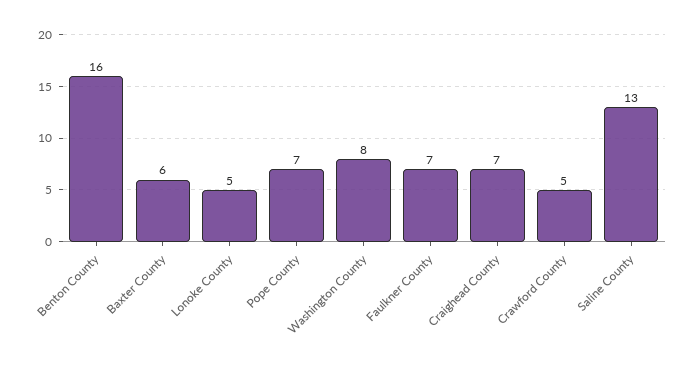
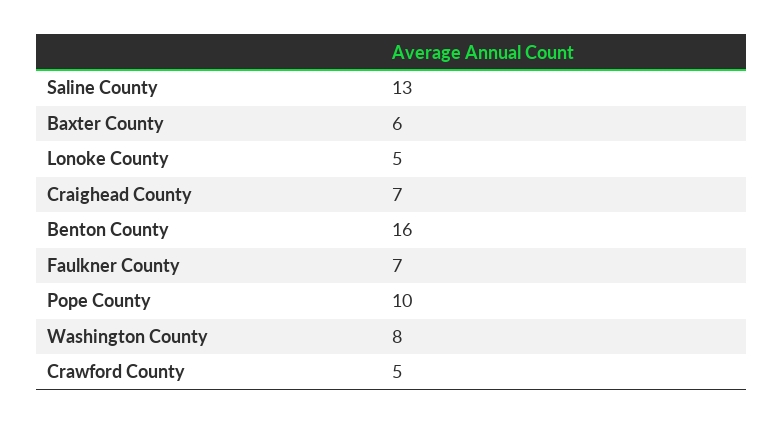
Pope County: 7 -> 10

